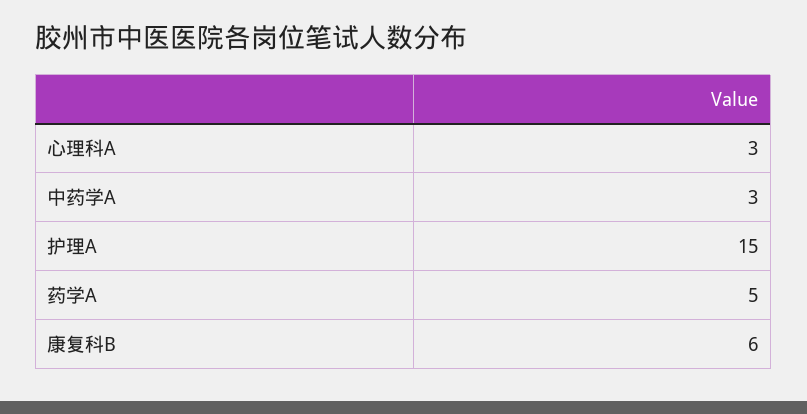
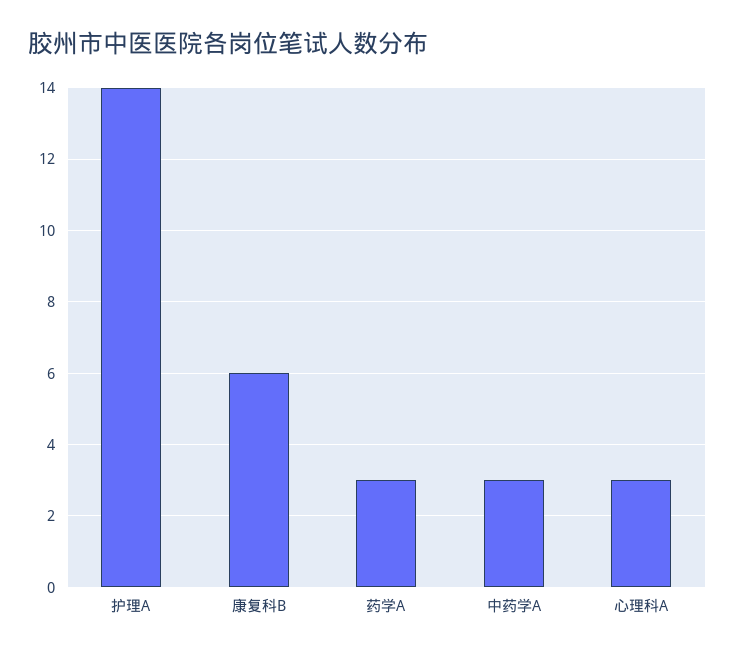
护理A: 15 -> 14
药学A: 5 -> 3

